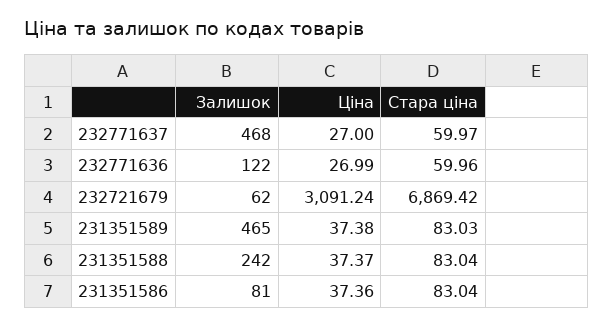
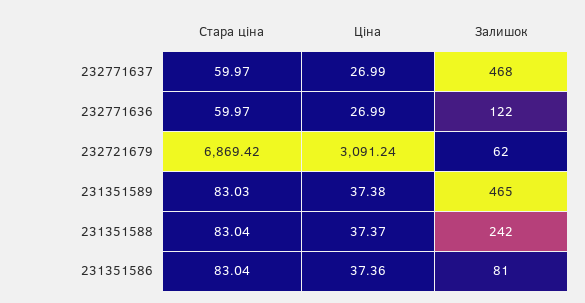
Ціна, 232771637: 27 -> 26.99
Стара ціна, 232771636: 59.96 -> 59.97

